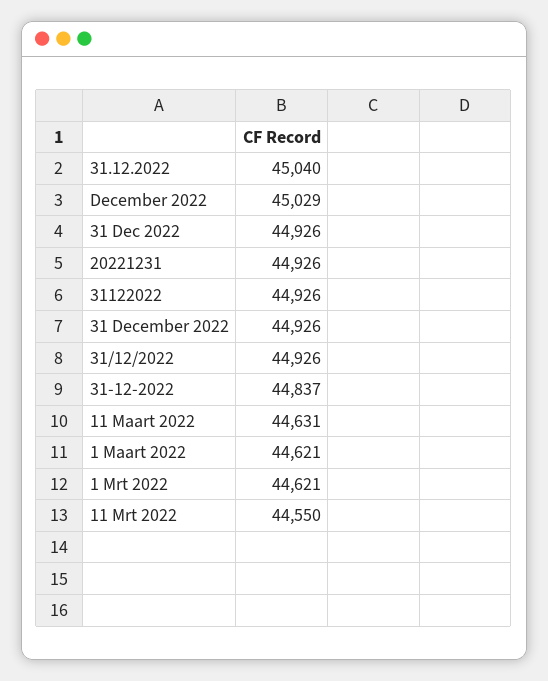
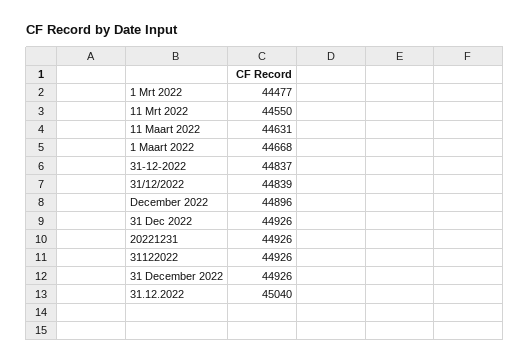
December 2022: 45029 -> 44896
31/12/2022: 44926 -> 44839
1 Maart 2022: 44621 -> 44668
1 Mrt 2022: 44621 -> 44477

